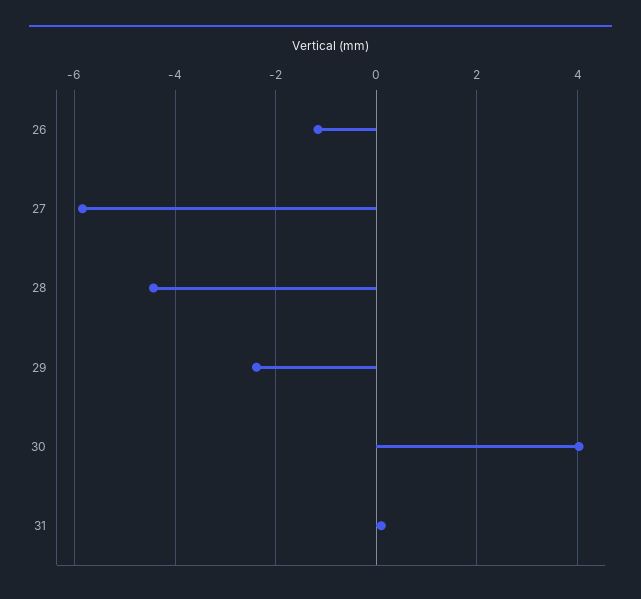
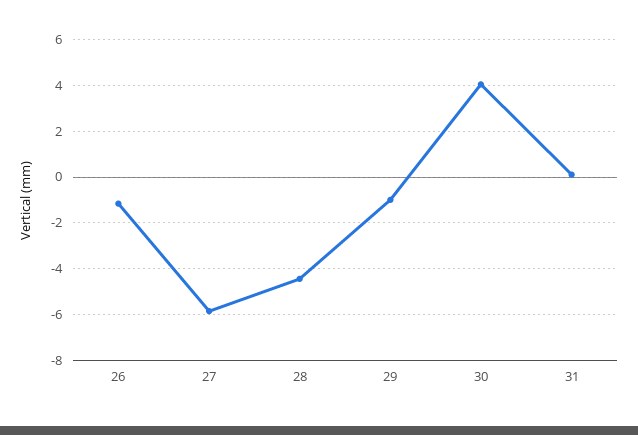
29: -2.4 -> -1

